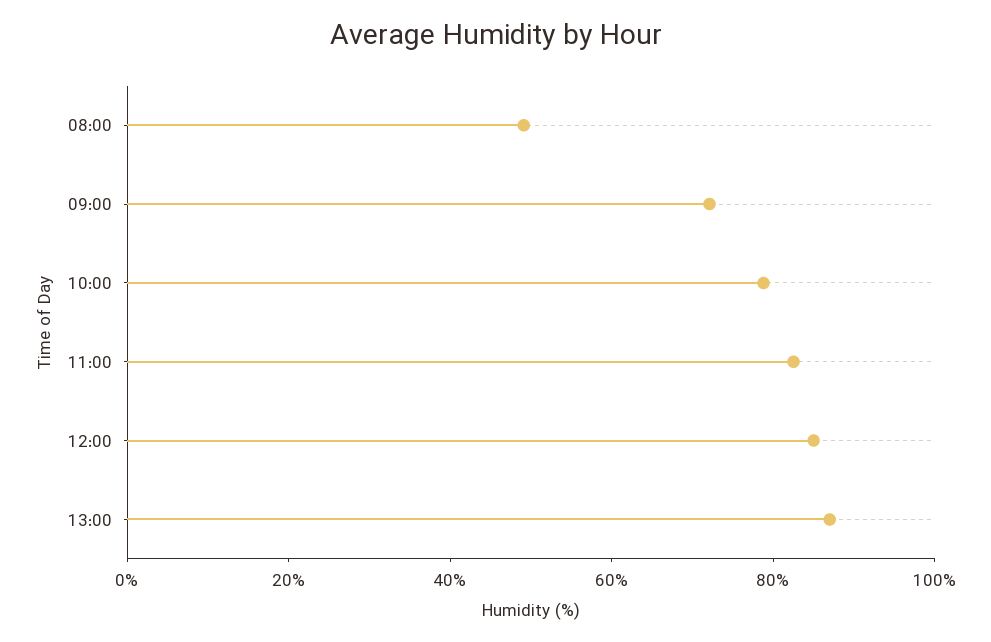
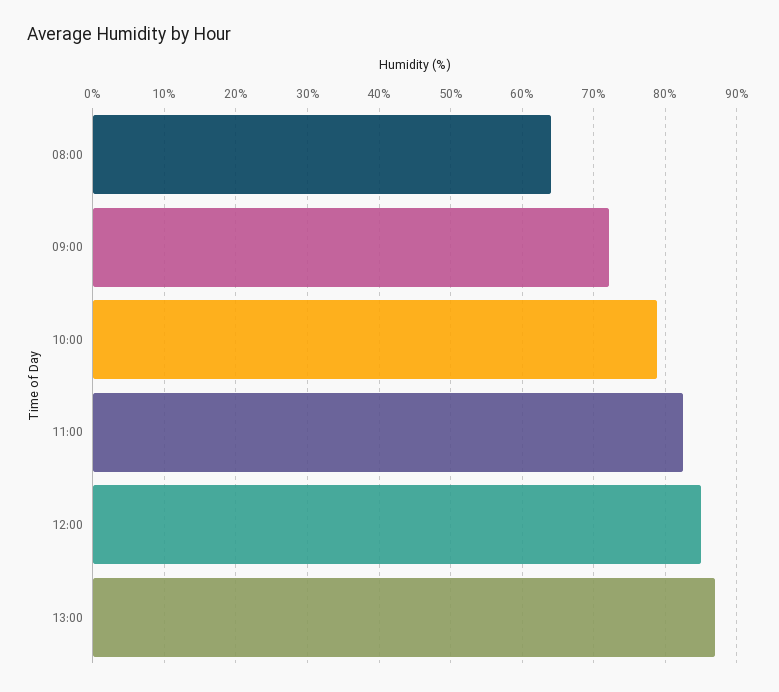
08:00: 50 -> 64

